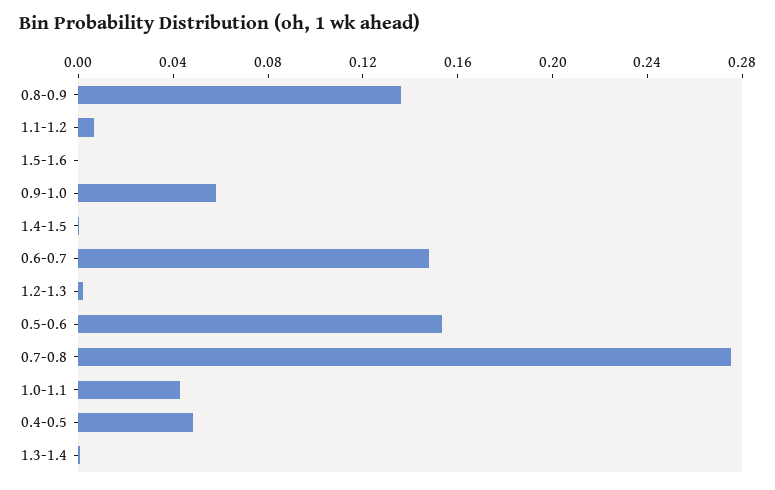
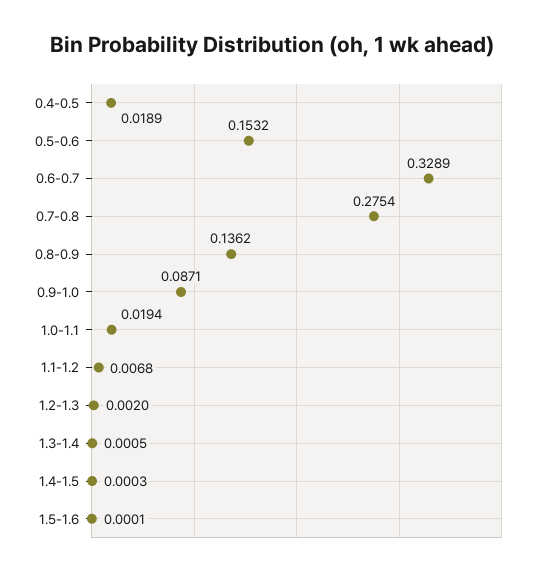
0.9-1.0: 0.06 -> 0.0871
0.6-0.7: 0.15 -> 0.3289
1.0-1.1: 0.04 -> 0.0194
0.4-0.5: 0.05 -> 0.0189

